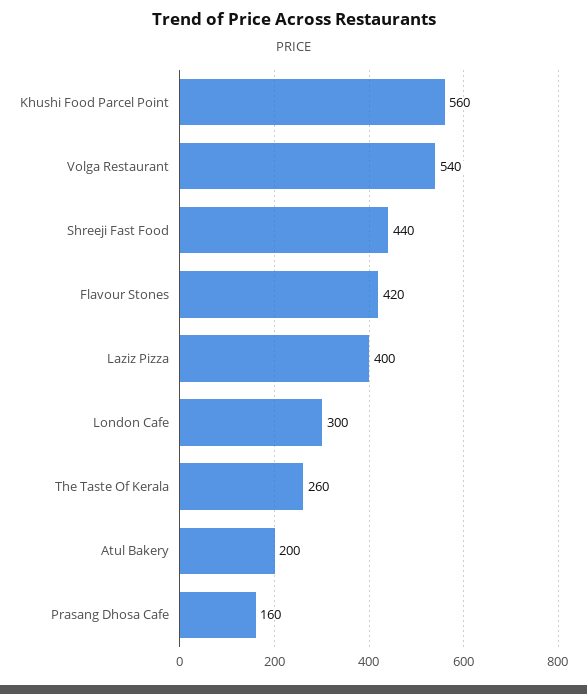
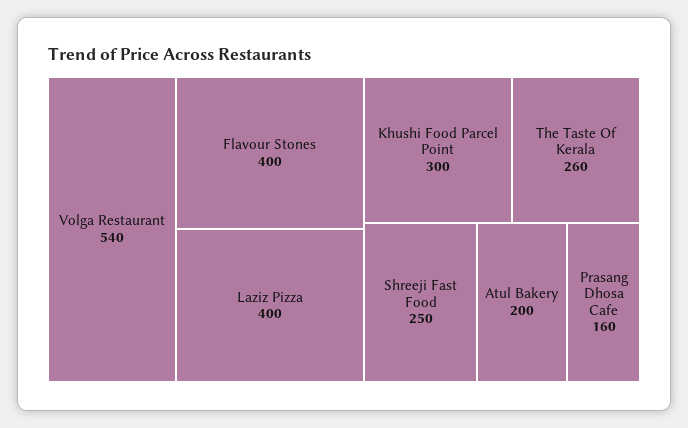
Khushi Food Parcel Point: 560 -> 300
Shreeji Fast Food: 440 -> 250
Flavour Stones: 420 -> 400
London Cafe: 300 -> none

